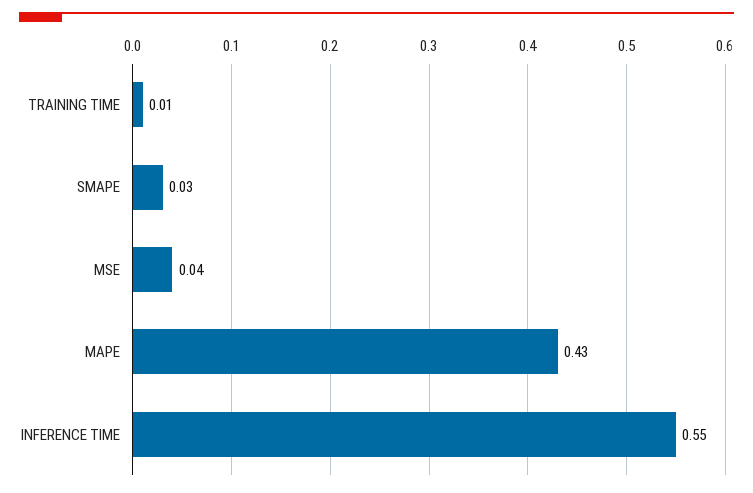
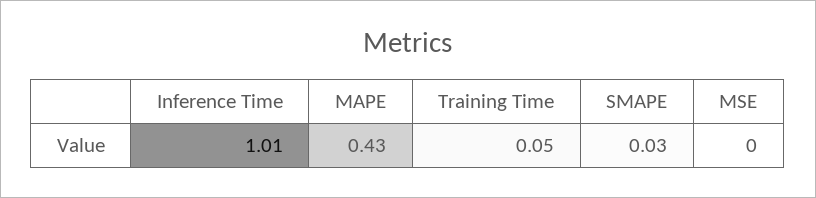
TRAINING TIME: 0.01 -> 0.05
MSE: 0.04 -> 0
INFERENCE TIME: 0.55 -> 1.01

